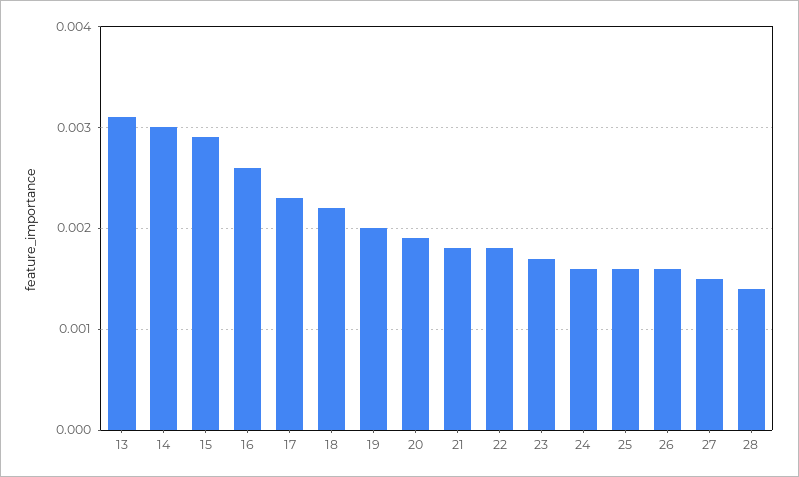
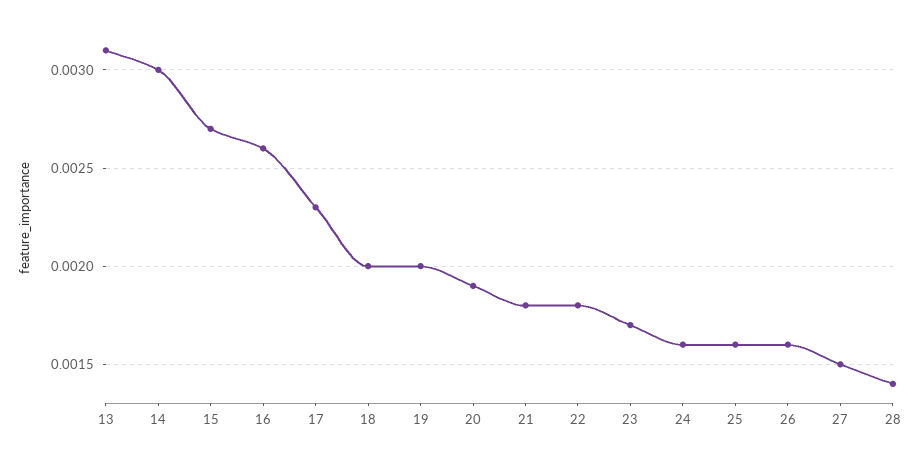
15: 0.0029 -> 0.0027
18: 0.0022 -> 0.002

